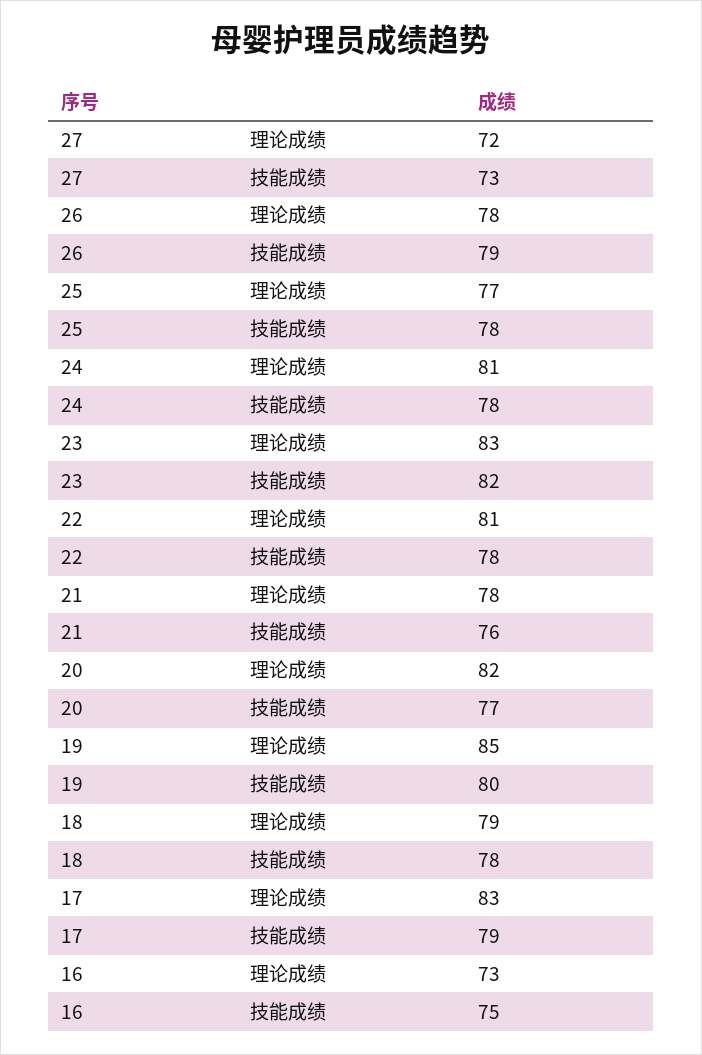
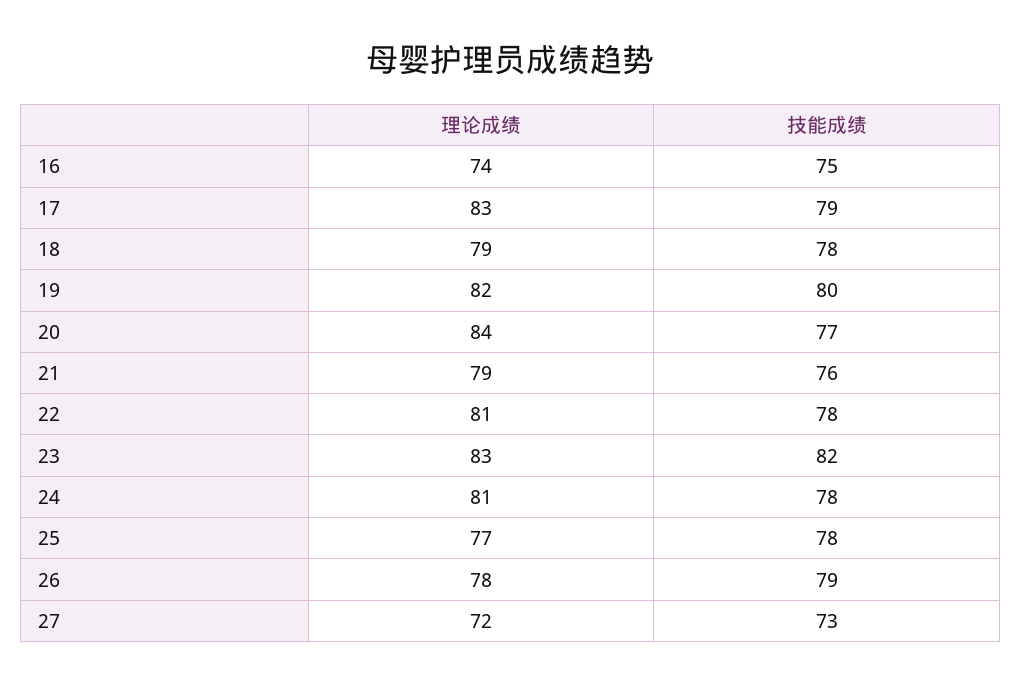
21, 理论成绩: 78 -> 79
20, 理论成绩: 82 -> 84
19, 理论成绩: 85 -> 82
16, 理论成绩: 73 -> 74

